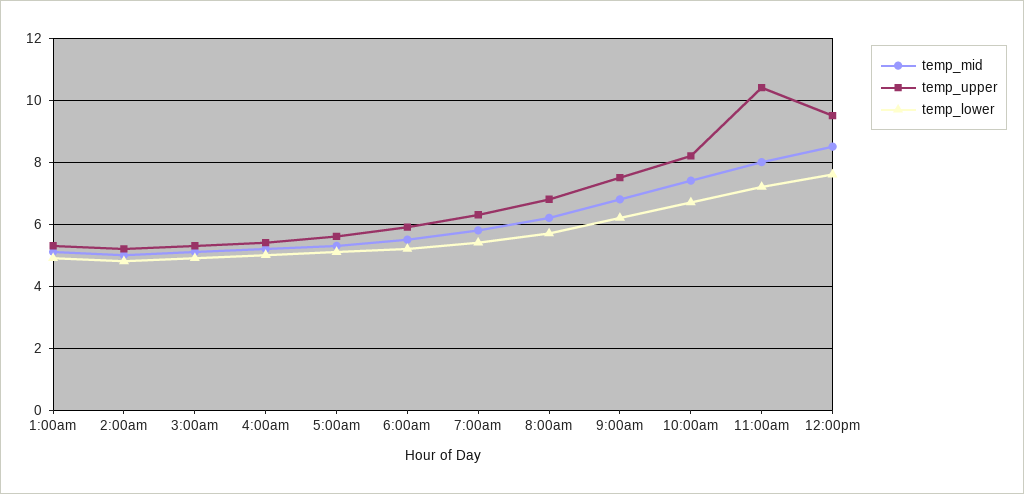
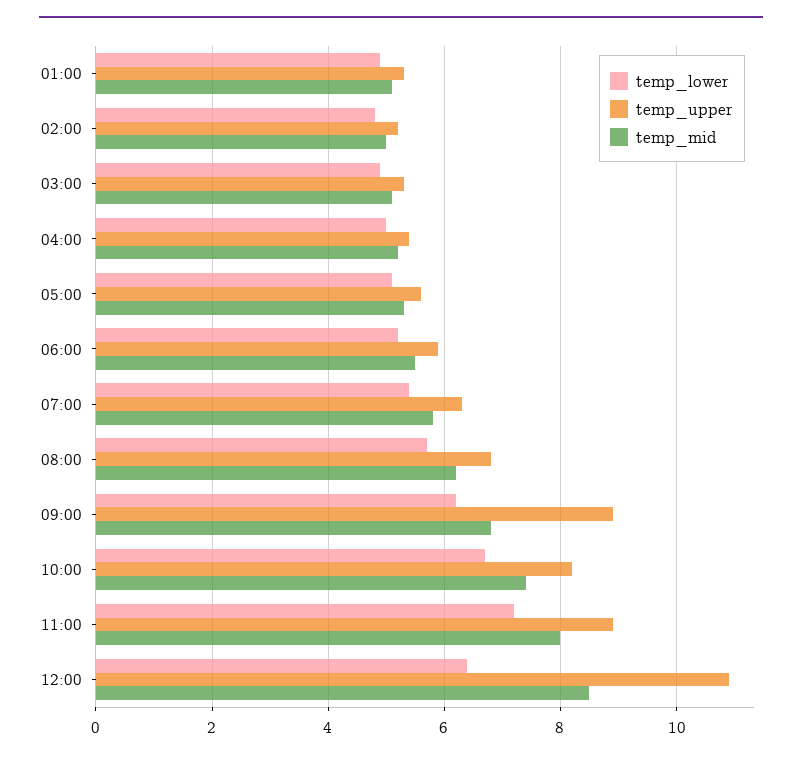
temp_upper, 9:00am: 7.5 -> 9
temp_upper, 11:00am: 10.5 -> 9
temp_upper, 12:00pm: 9.5 -> 11
temp_lower, 12:00pm: 7.5 -> 6.5

